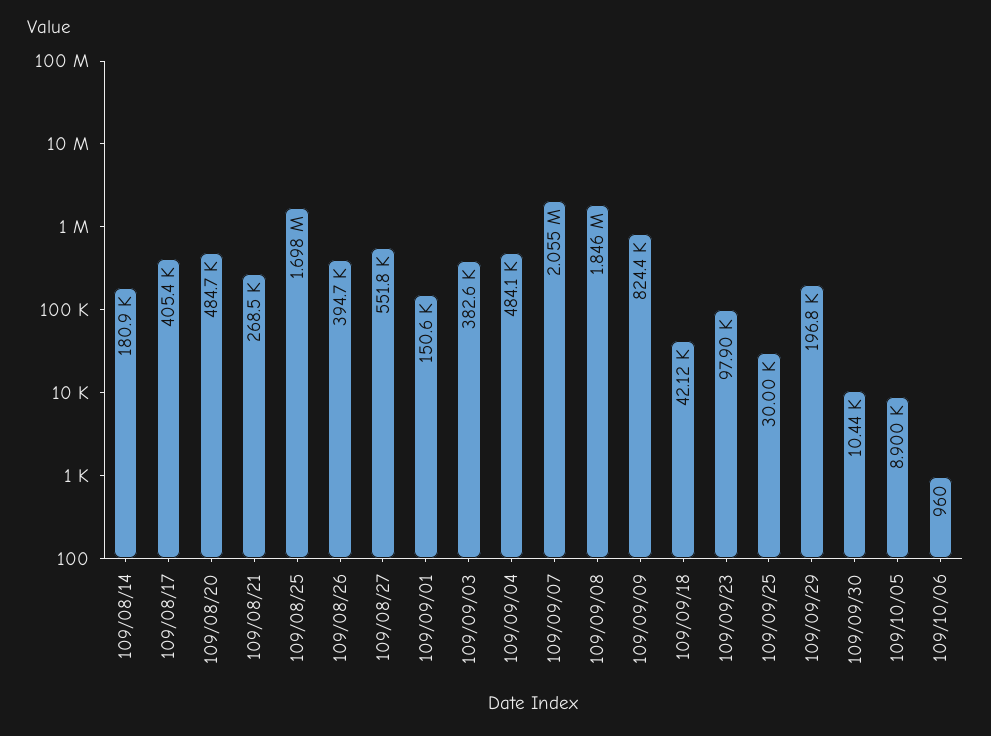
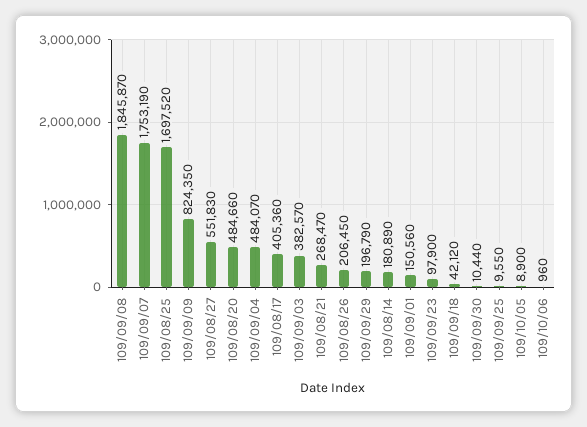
109/08/26: 394700 -> 206450
109/09/07: 2055000 -> 1753190
109/09/25: 30000 -> 9550

